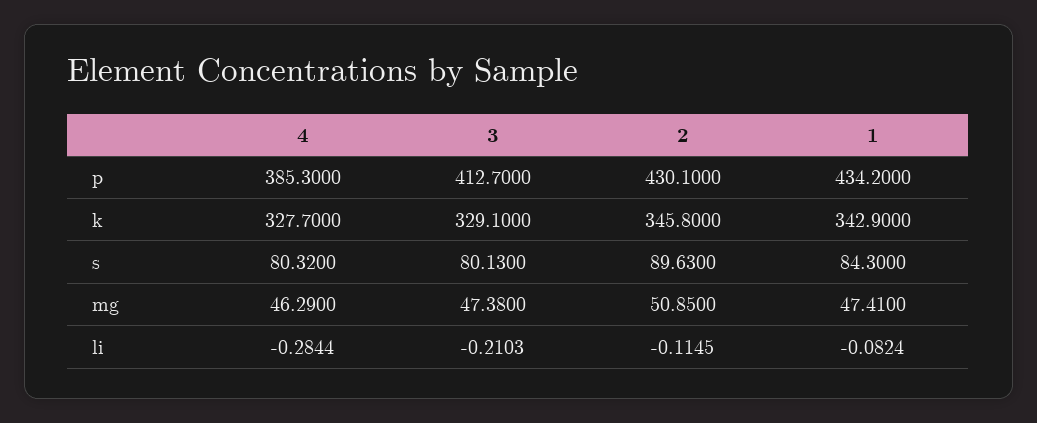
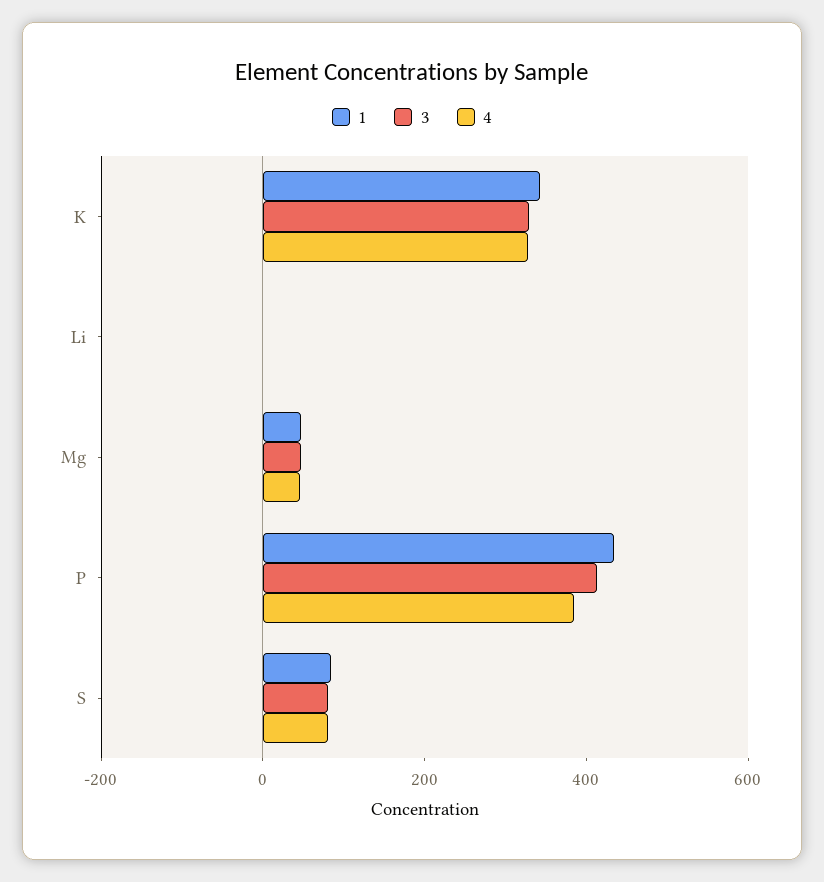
2, p: 430.1 -> none
2, k: 345.8 -> none
2, s: 89.63 -> none
2, mg: 50.85 -> none
2, li: -0.1145 -> none

